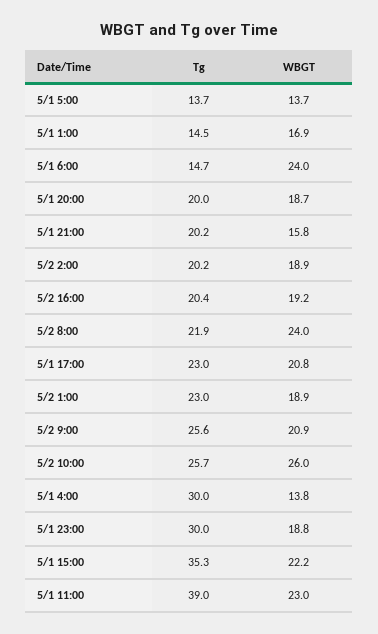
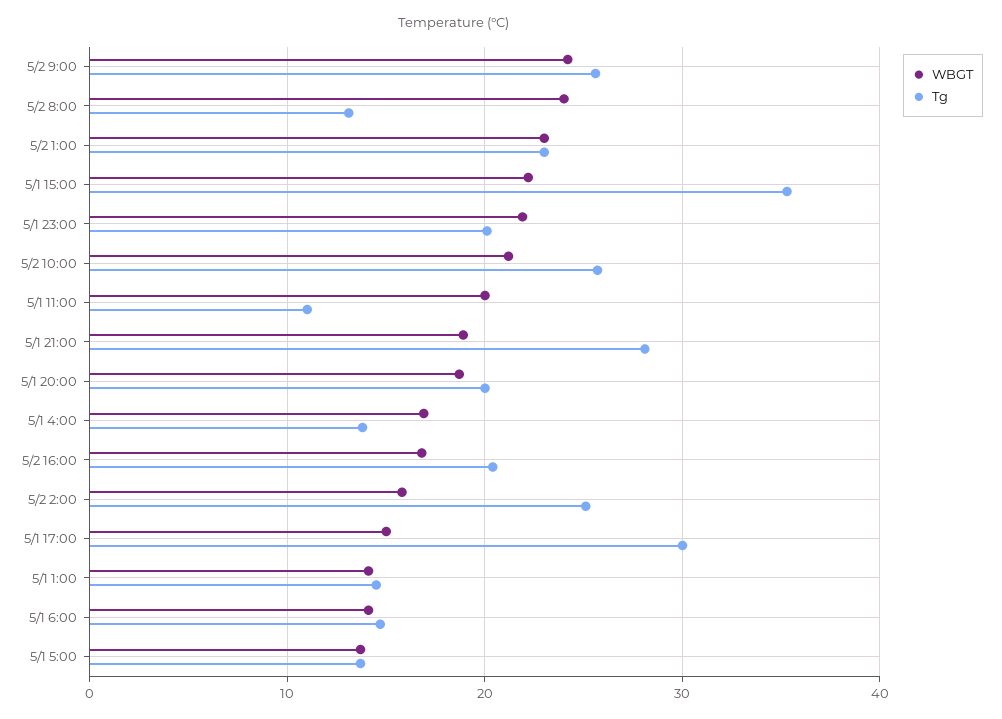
WBGT, 5/1 1:00: 16.9 -> 14
WBGT, 5/1 6:00: 24 -> 14
Tg, 5/1 21:00: 20.2 -> 28
WBGT, 5/1 21:00: 15.8 -> 19
Tg, 5/2 2:00: 20.2 -> 25
WBGT, 5/2 2:00: 18.9 -> 16
WBGT, 5/2 16:00: 19.2 -> 17
Tg, 5/2 8:00: 21.9 -> 13
Tg, 5/1 17:00: 23 -> 30
WBGT, 5/1 17:00: 20.8 -> 15
WBGT, 5/2 1:00: 18.9 -> 23
WBGT, 5/2 9:00: 20.9 -> 24
WBGT, 5/2 10:00: 26 -> 21
Tg, 5/1 4:00: 30 -> 14
WBGT, 5/1 4:00: 13.8 -> 17
Tg, 5/1 23:00: 30 -> 20
WBGT, 5/1 23:00: 18.8 -> 22
Tg, 5/1 11:00: 39 -> 11
WBGT, 5/1 11:00: 23 -> 20

